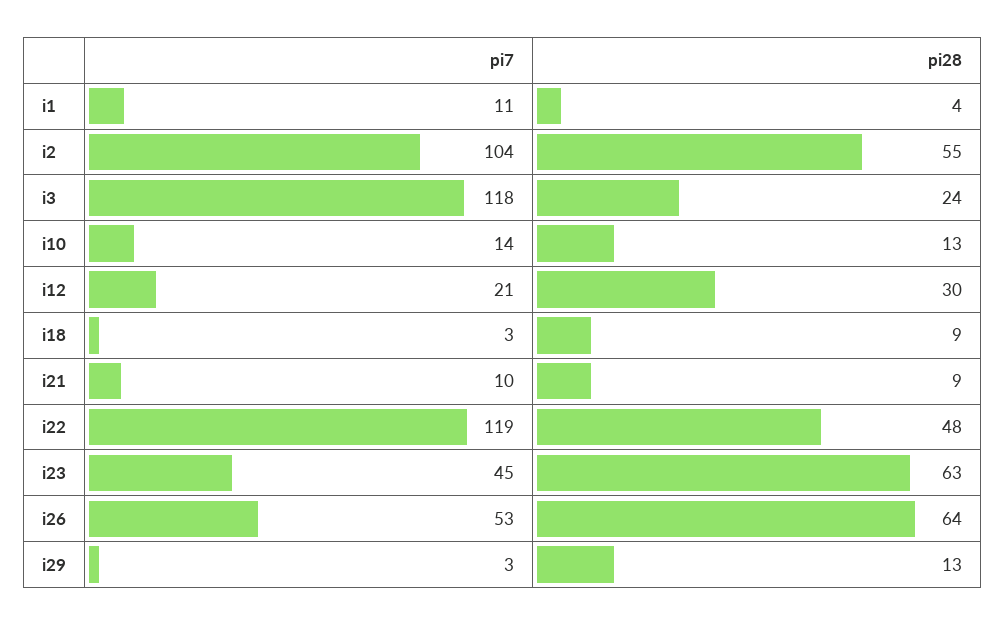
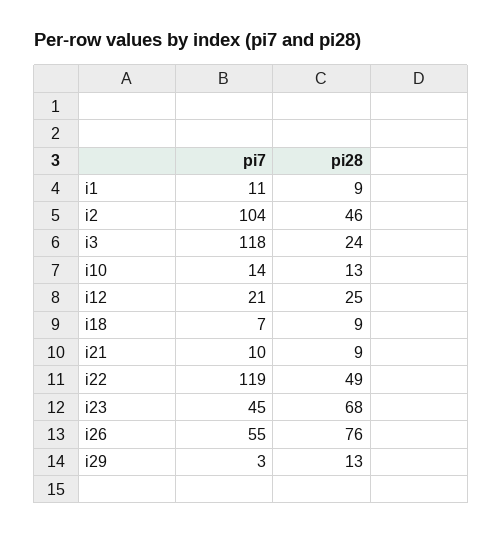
pi28, i1: 4 -> 9
pi28, i2: 55 -> 46
pi28, i12: 30 -> 25
pi7, i18: 3 -> 7
pi28, i22: 48 -> 49
pi28, i23: 63 -> 68
pi7, i26: 53 -> 55
pi28, i26: 64 -> 76

